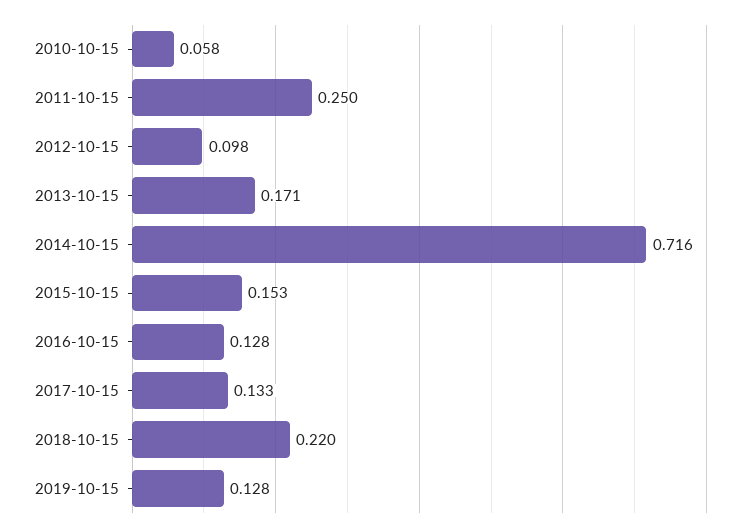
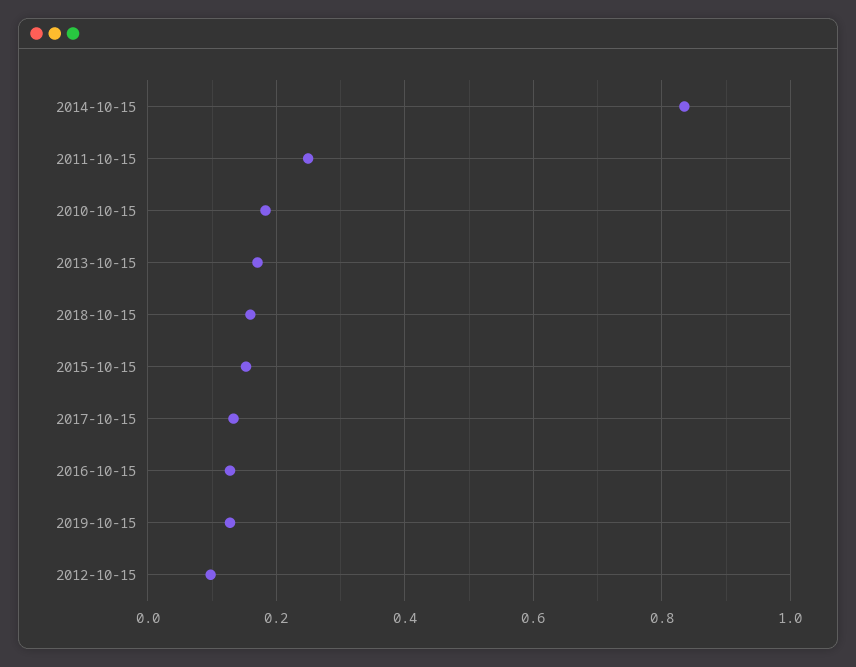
2010-10-15: 0.058 -> 0.18
2014-10-15: 0.716 -> 0.84
2018-10-15: 0.22 -> 0.16

